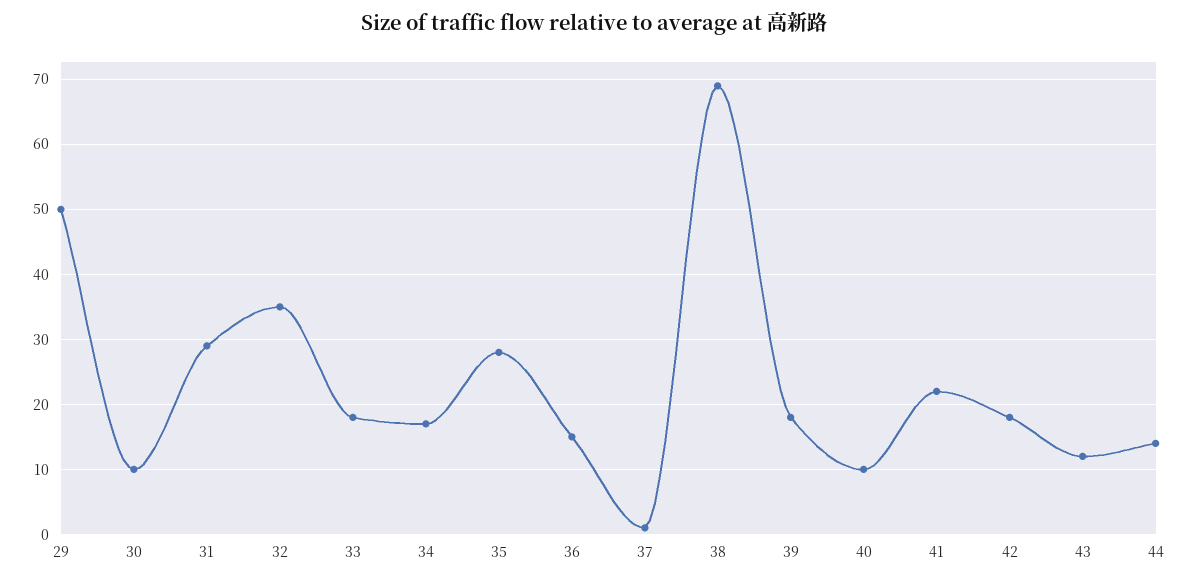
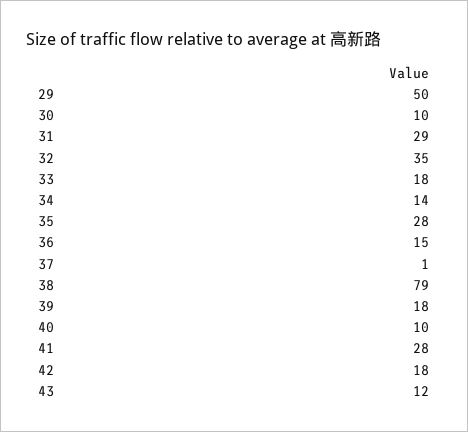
34: 17 -> 14
38: 69 -> 79
41: 22 -> 28
44: 14 -> none

